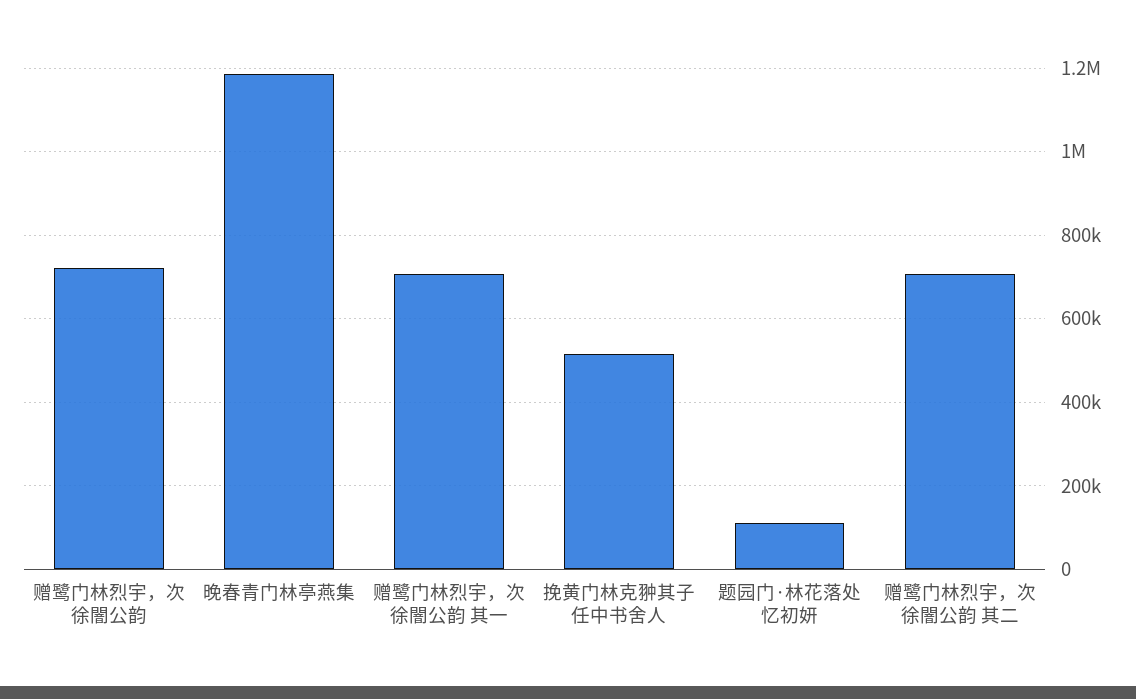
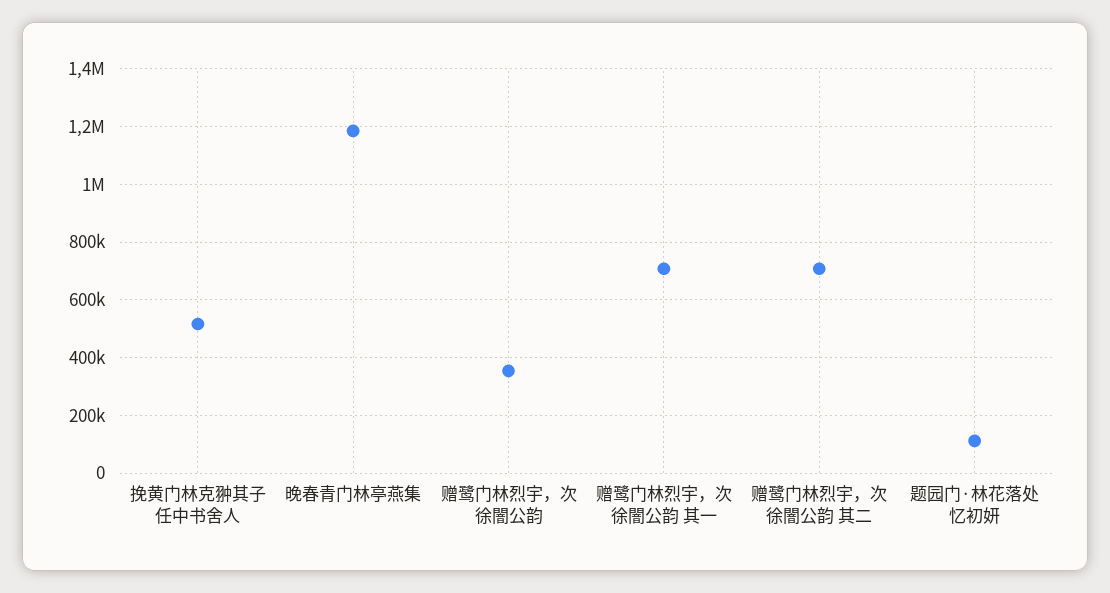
赠鹭门林烈宇，次徐闇公韵: 720000 -> 350000

